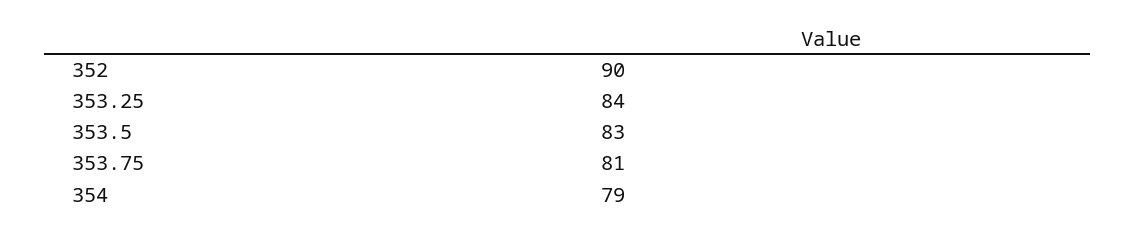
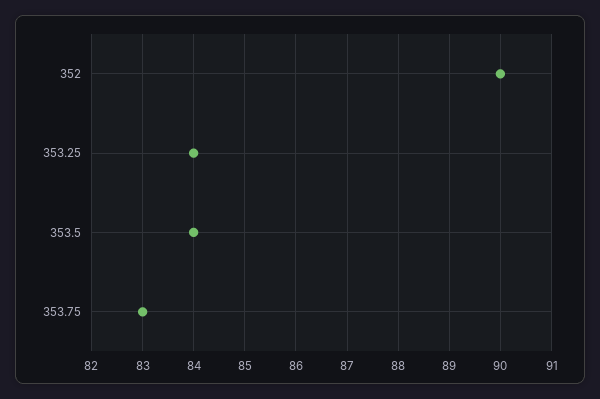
353.5: 83 -> 84
353.75: 81 -> 83
354: 79 -> none

